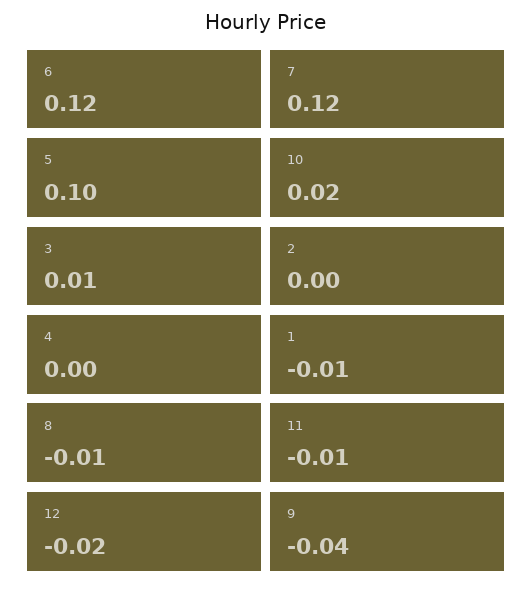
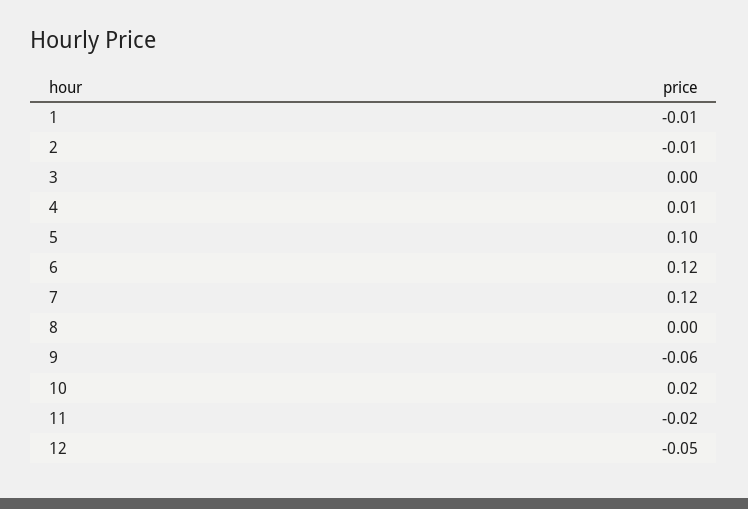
3: 0.01 -> 0
2: 0 -> -0.01
4: 0 -> 0.01
8: -0.01 -> 0
11: -0.01 -> -0.02
12: -0.02 -> -0.05
9: -0.04 -> -0.06

